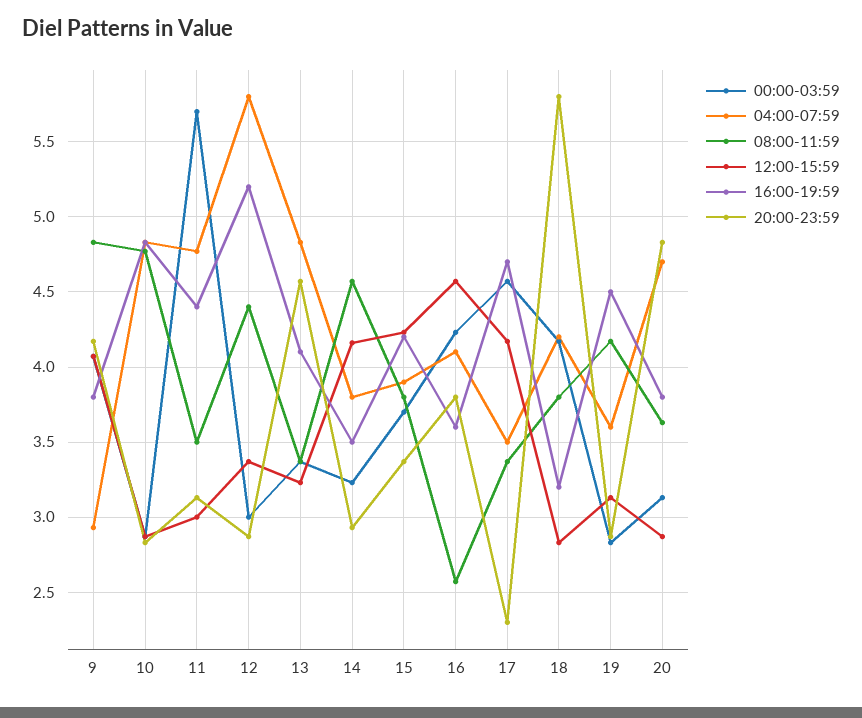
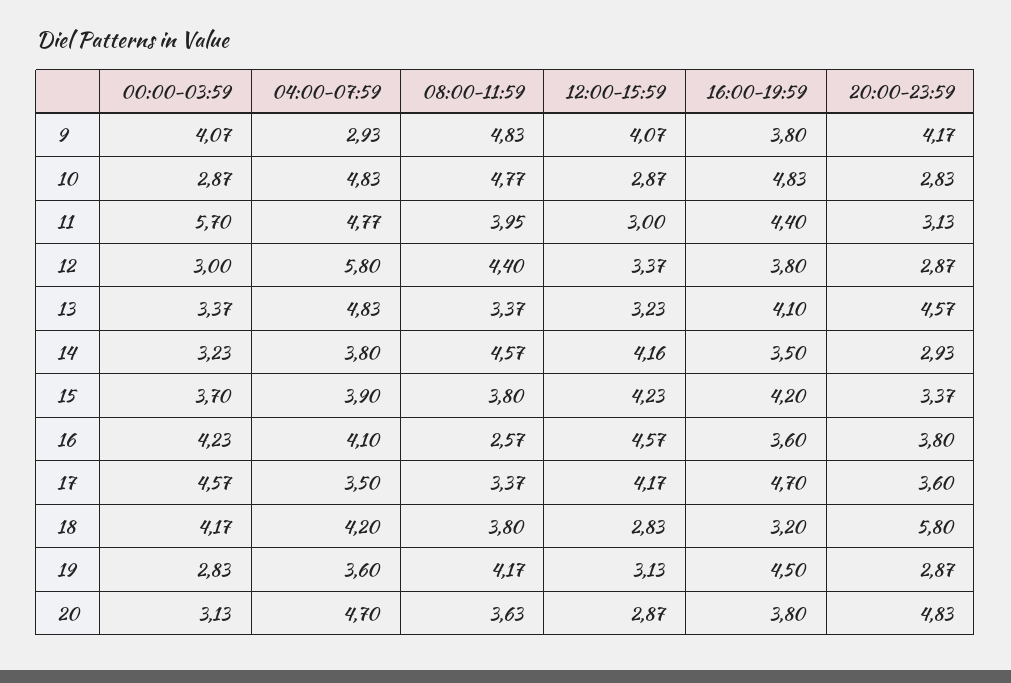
08:00-11:59, 11: 3.5 -> 3.95
16:00-19:59, 12: 5.2 -> 3.8
20:00-23:59, 17: 2.3 -> 3.6

